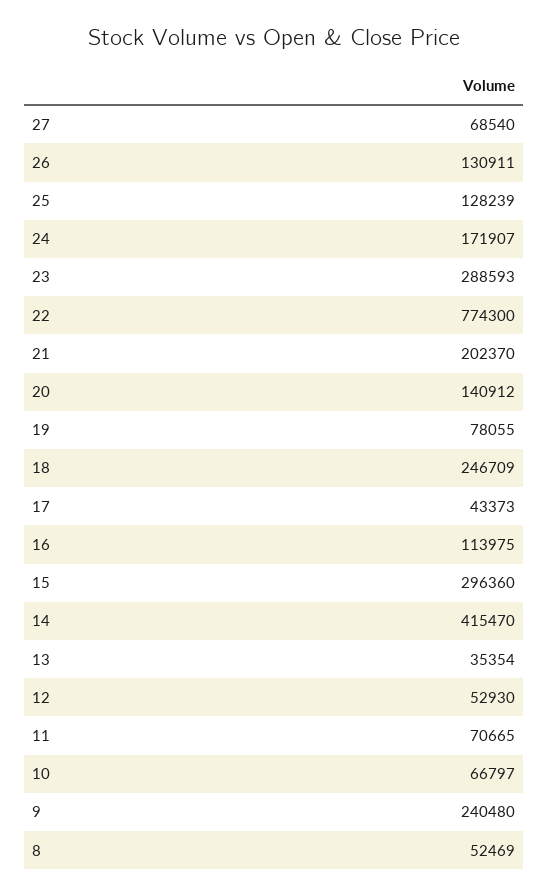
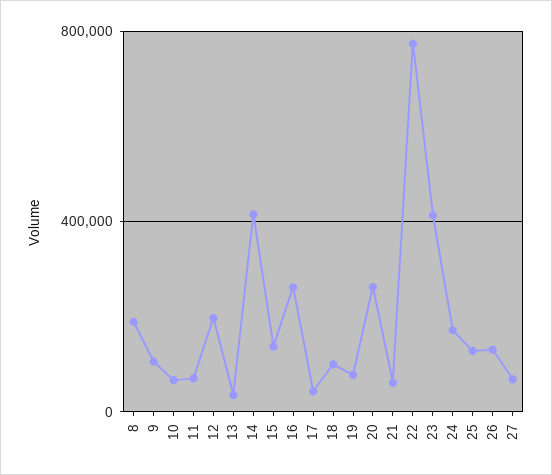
23: 288593 -> 400000
21: 202370 -> 50000
20: 140912 -> 250000
18: 246709 -> 100000
16: 113975 -> 250000
15: 296360 -> 150000
12: 52930 -> 200000
9: 240480 -> 100000
8: 52469 -> 200000

